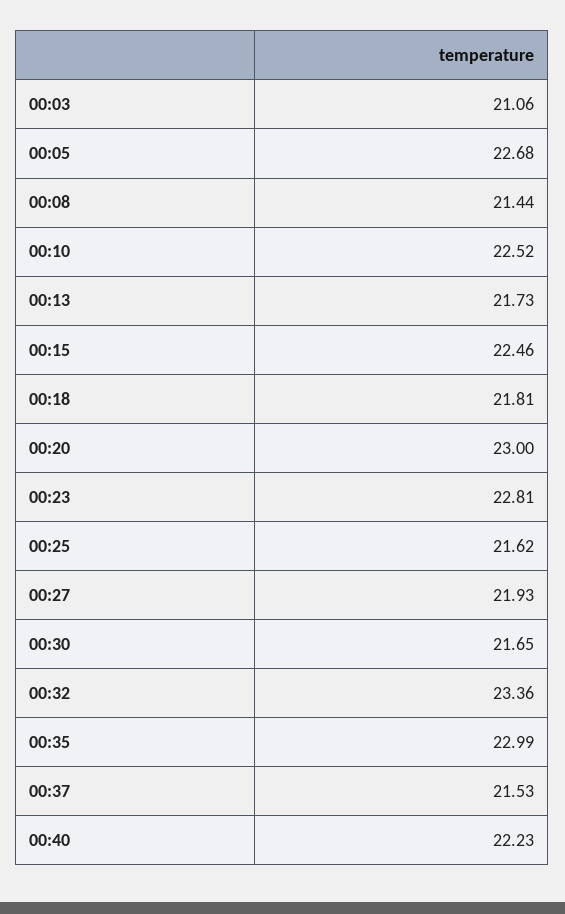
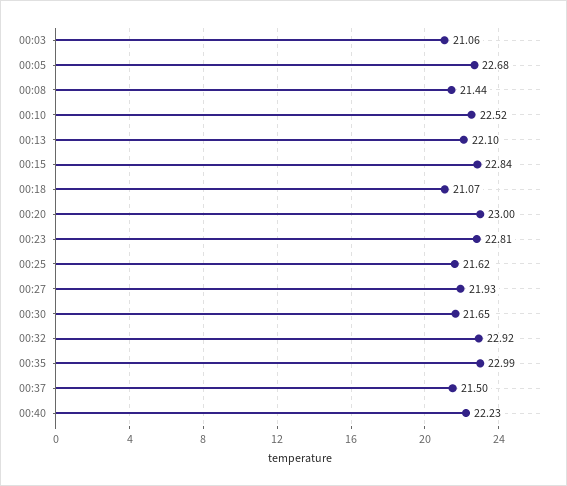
00:13: 21.73 -> 22.1
00:15: 22.46 -> 22.84
00:18: 21.81 -> 21.07
00:32: 23.36 -> 22.92
00:37: 21.53 -> 21.5

